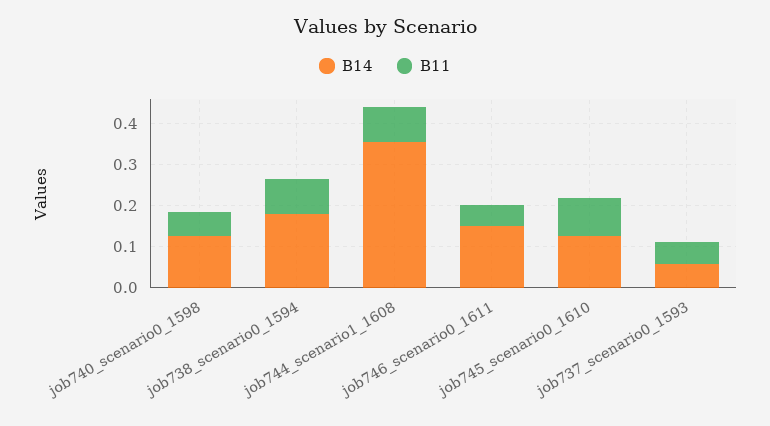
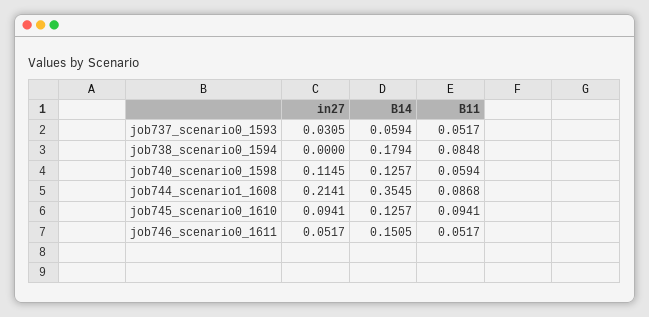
in27, job737_scenario0_1593: none -> 0.0305
in27, job738_scenario0_1594: none -> 0
in27, job740_scenario0_1598: none -> 0.1145
in27, job744_scenario1_1608: none -> 0.2141
in27, job745_scenario0_1610: none -> 0.0941
in27, job746_scenario0_1611: none -> 0.0517

